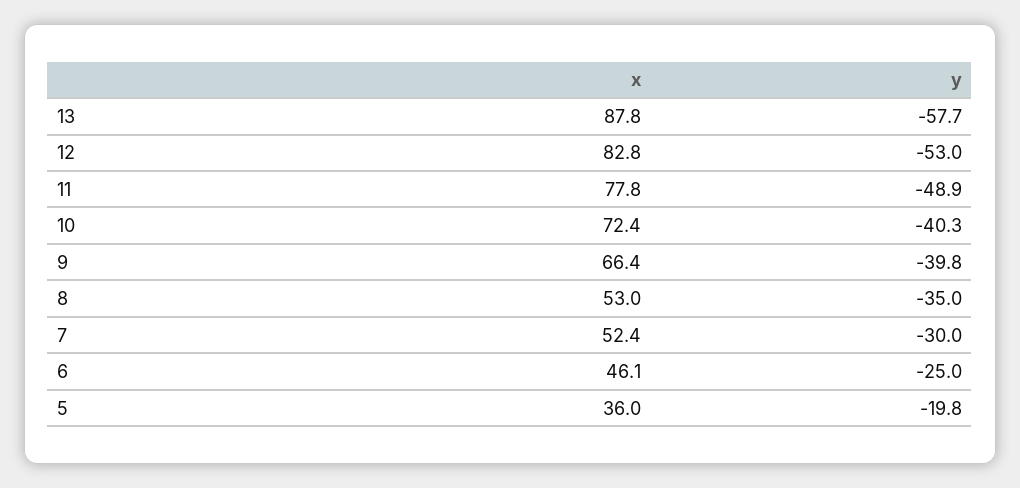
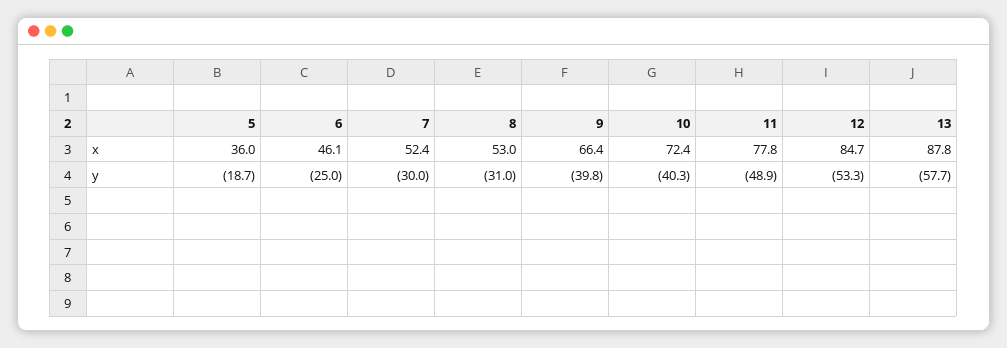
x, 12: 82.8 -> 84.7
y, 12: -53 -> -53.3
y, 8: -35 -> -31
y, 5: -19.8 -> -18.7

